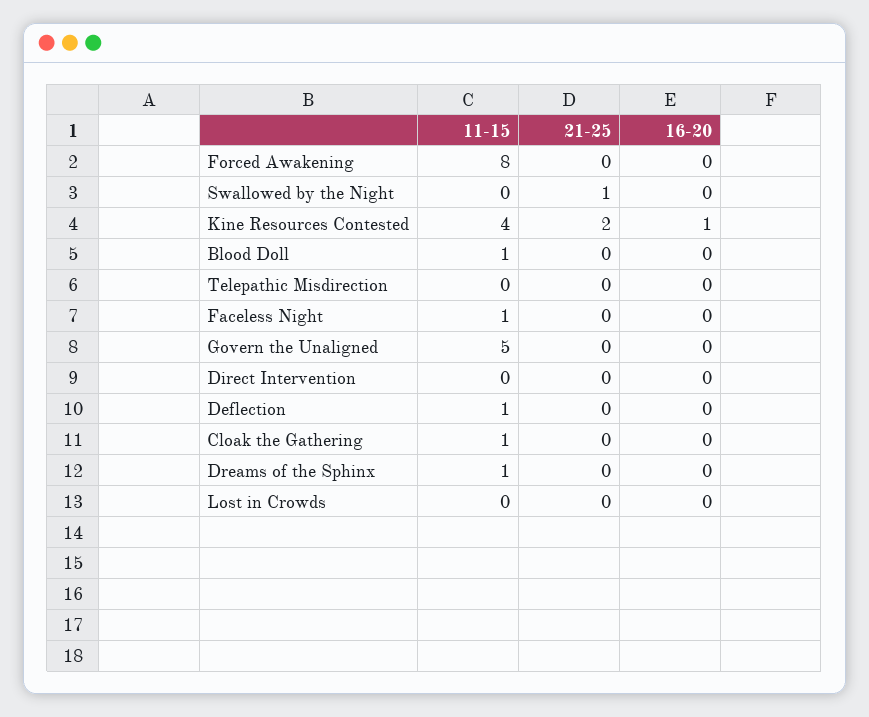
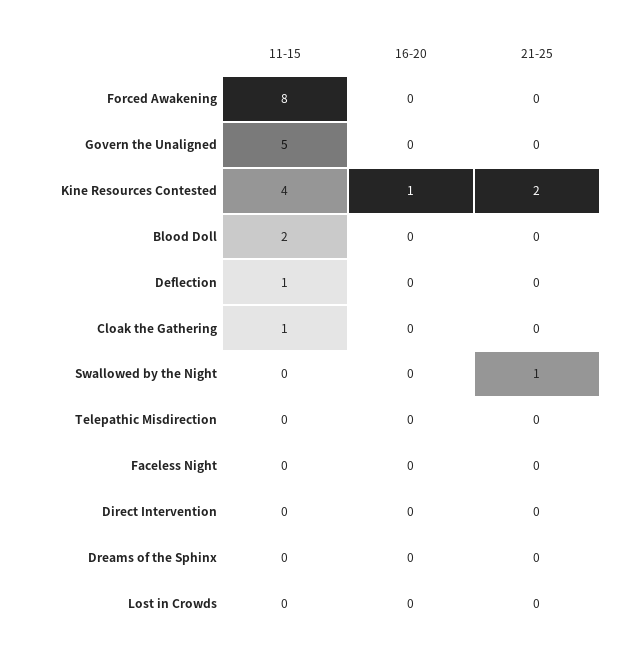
11-15, Blood Doll: 1 -> 2
11-15, Faceless Night: 1 -> 0
11-15, Dreams of the Sphinx: 1 -> 0

